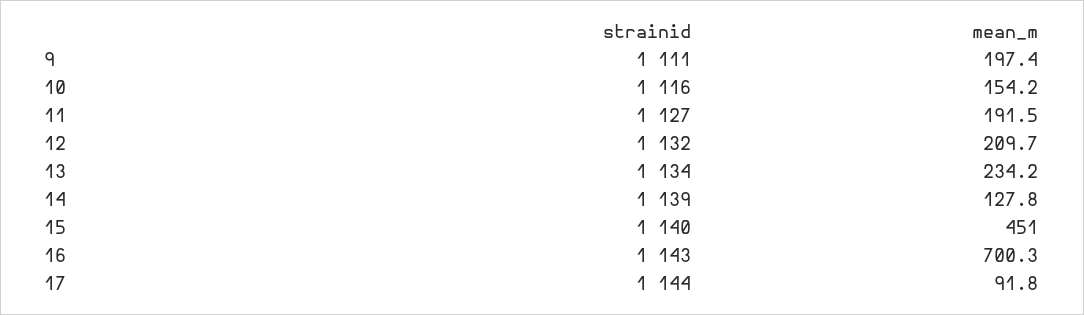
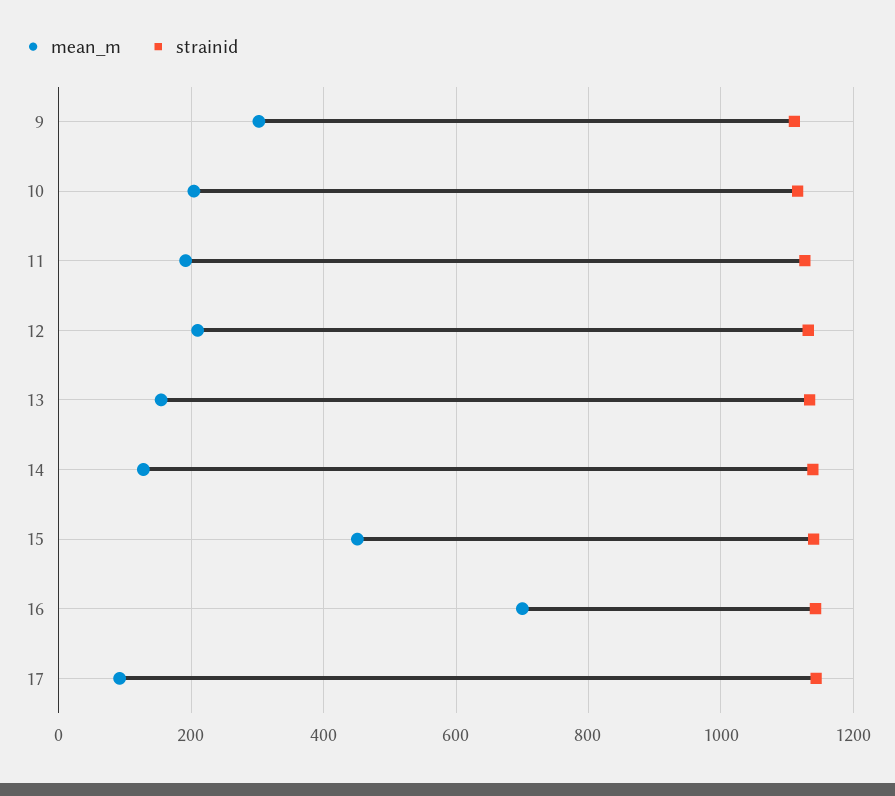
mean_m, 9: 197.4 -> 300
mean_m, 10: 154.2 -> 200
mean_m, 13: 234.2 -> 160

